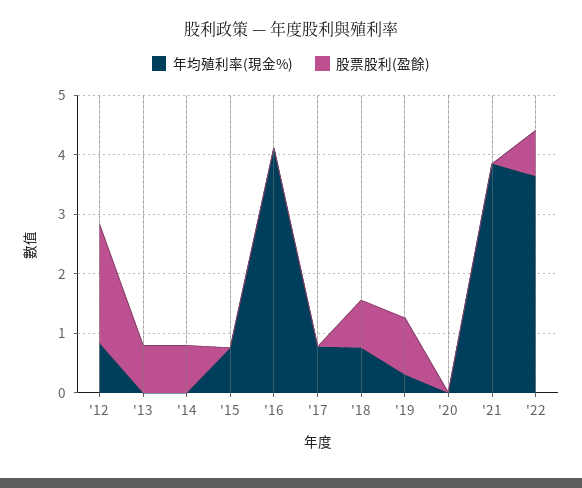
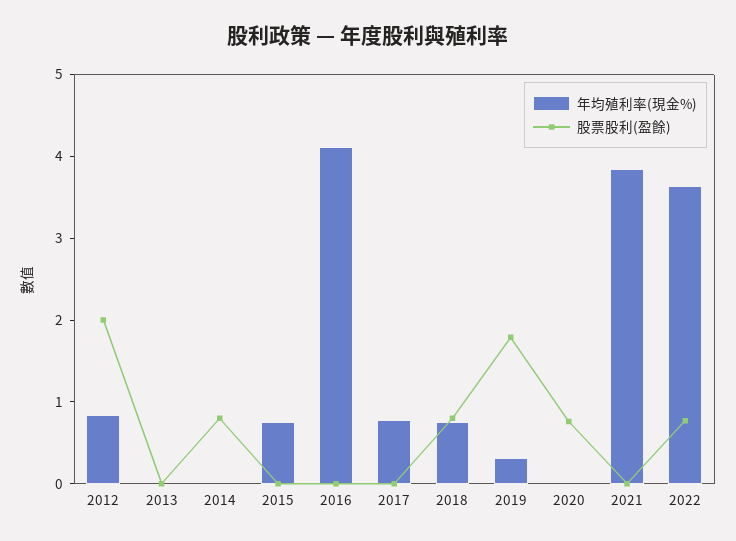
股票股利(盈餘), '13: 0.8 -> 0
股票股利(盈餘), '19: 1 -> 1.8
股票股利(盈餘), '20: 0 -> 0.8

